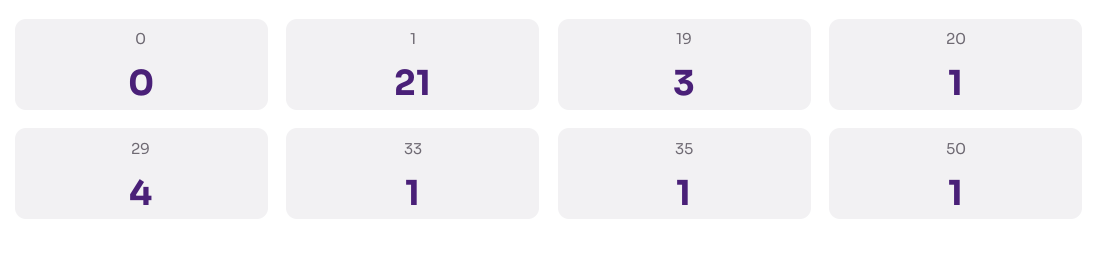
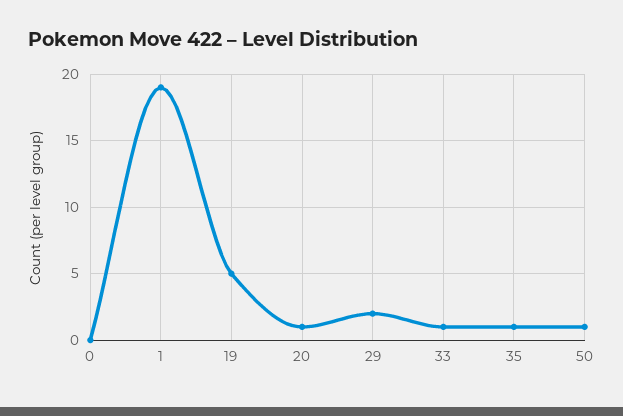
1: 21 -> 19
19: 3 -> 5
29: 4 -> 2

